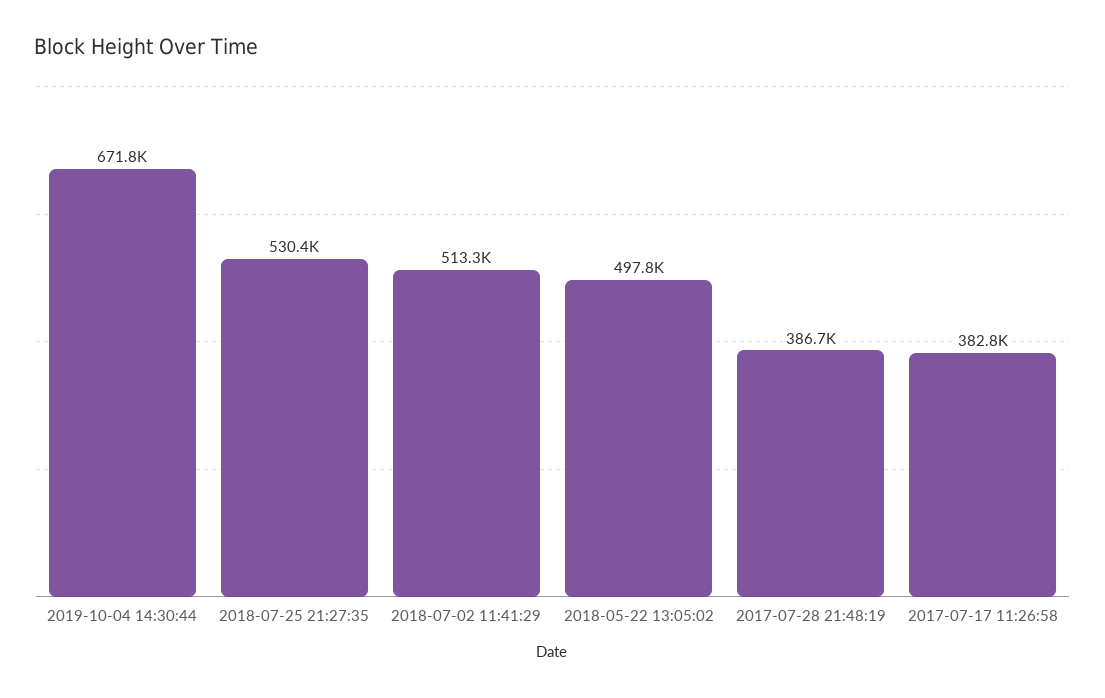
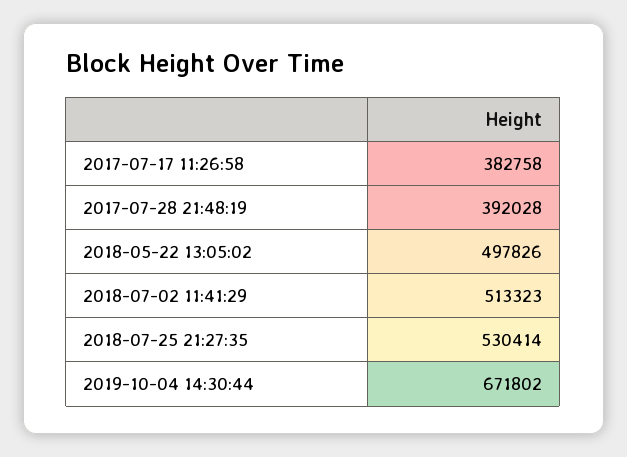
2017-07-28 21:48:19: 386700 -> 392028

